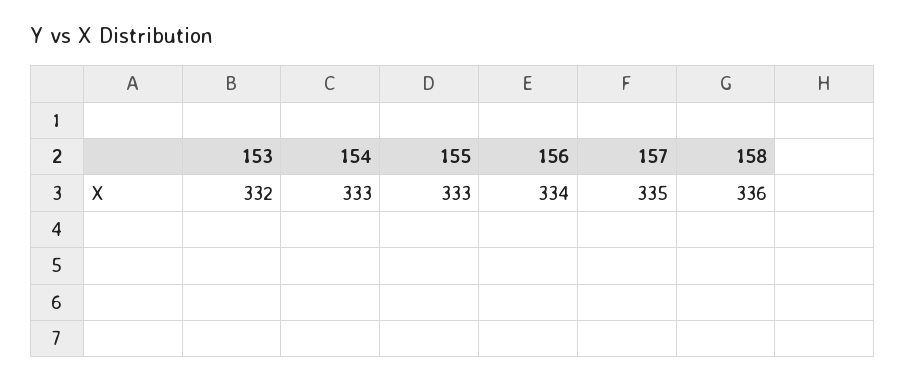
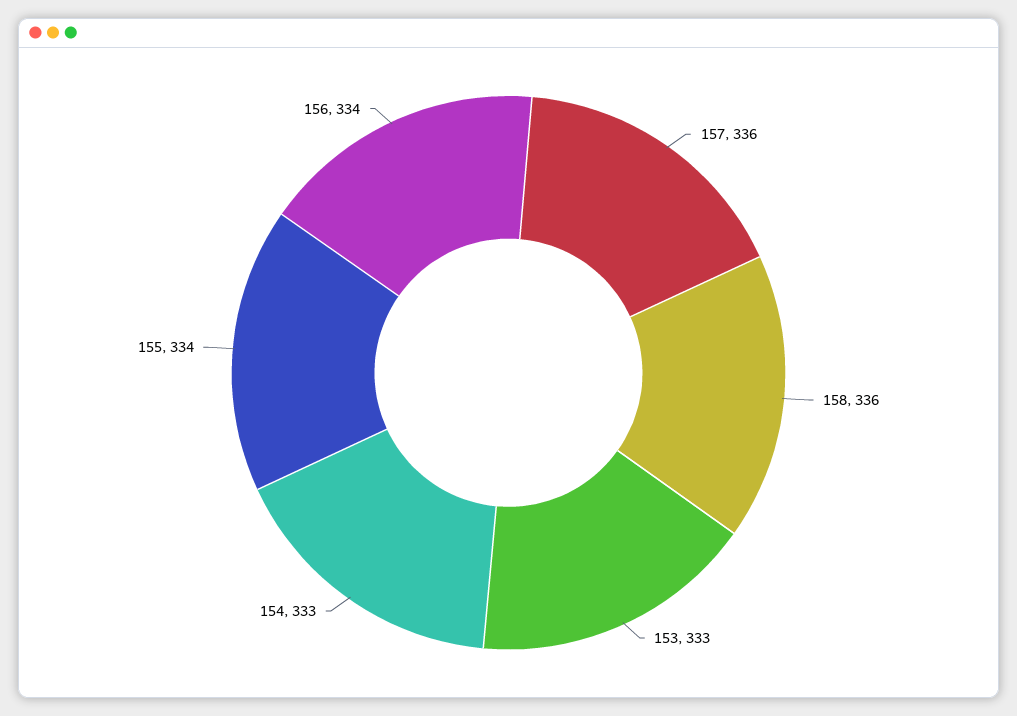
153: 332 -> 333
155: 333 -> 334
157: 335 -> 336

